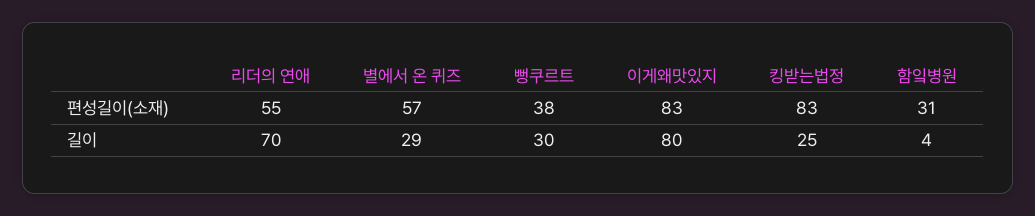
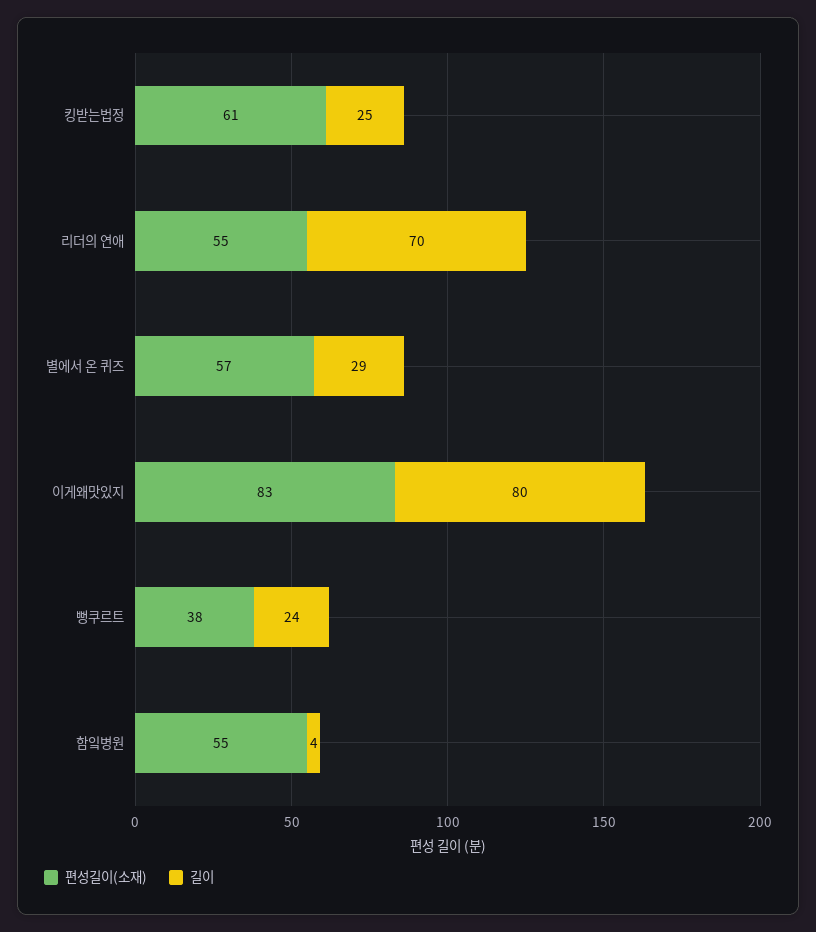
편성길이(소재), 킹받는법정: 83 -> 61
편성길이(소재), 함잌병원: 31 -> 55
길이, 뻥쿠르트: 30 -> 24

